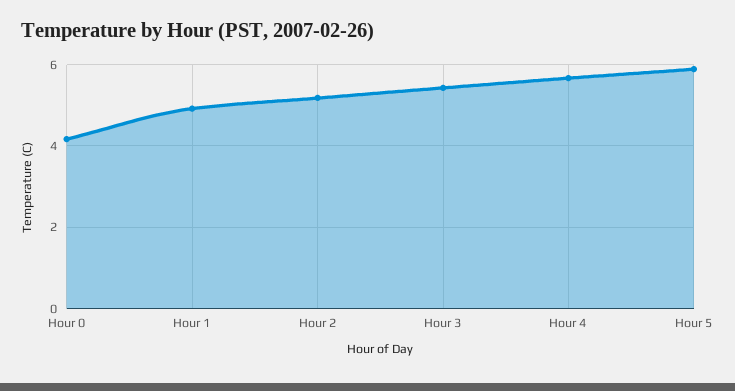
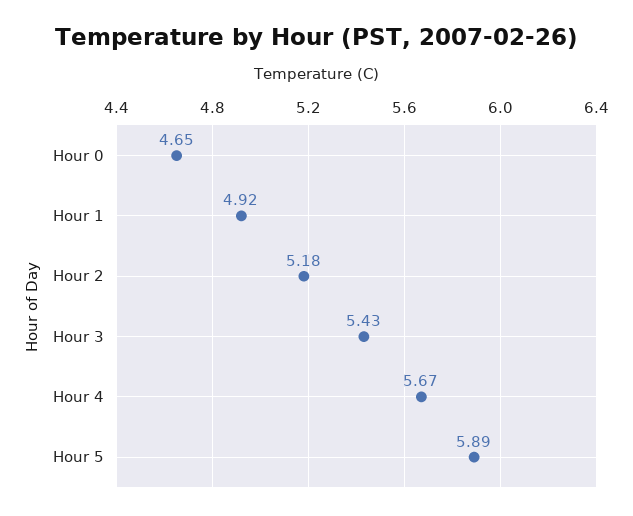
Hour 0: 4.2 -> 4.65

